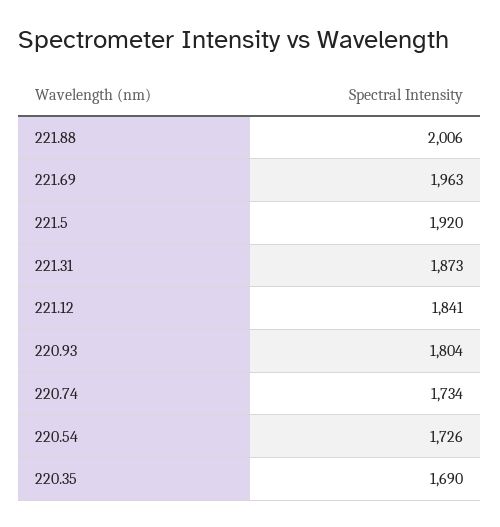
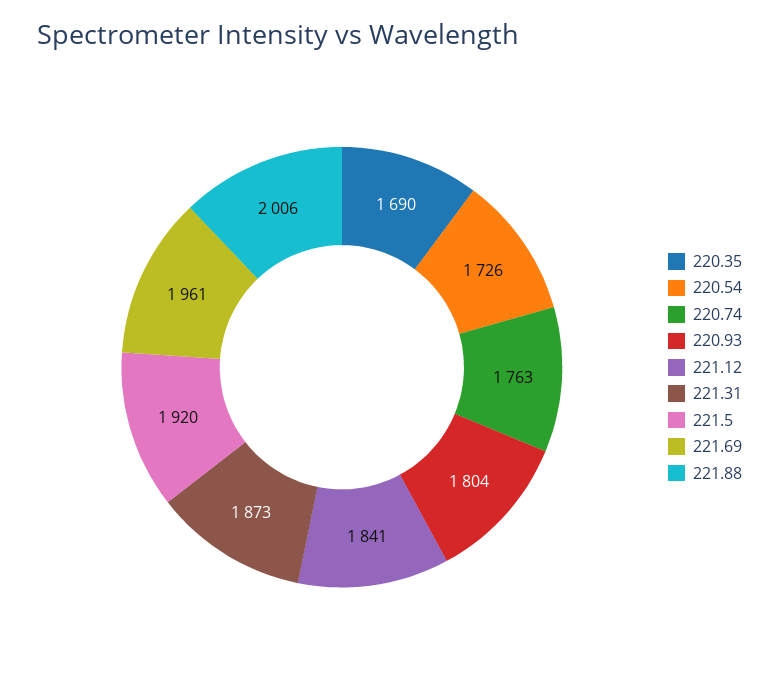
221.69: 1963 -> 1961
220.74: 1734 -> 1763

